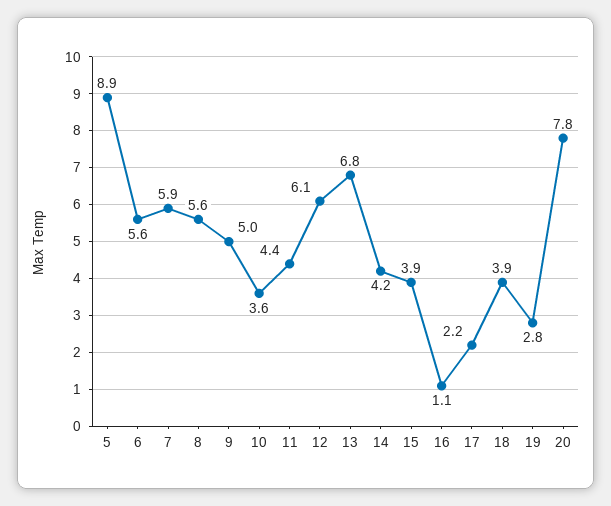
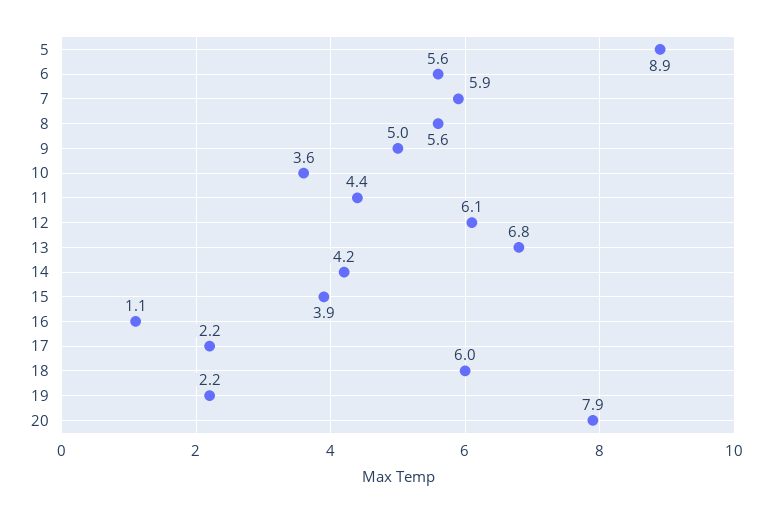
18: 3.9 -> 6
19: 2.8 -> 2.2
20: 7.8 -> 7.9

